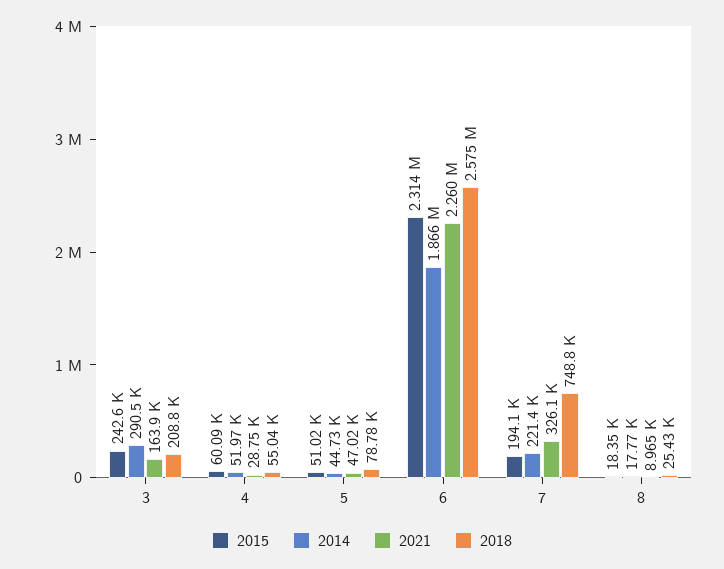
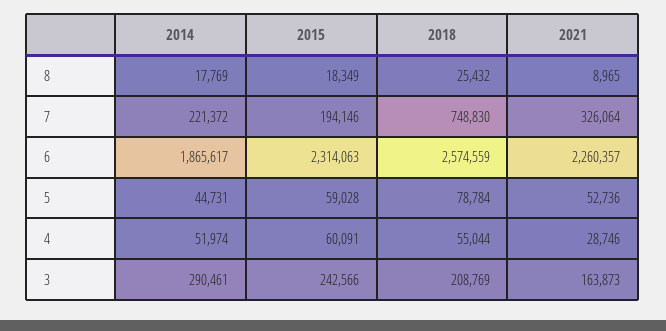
2015, 5: 51020 -> 59028
2021, 5: 47020 -> 52736

